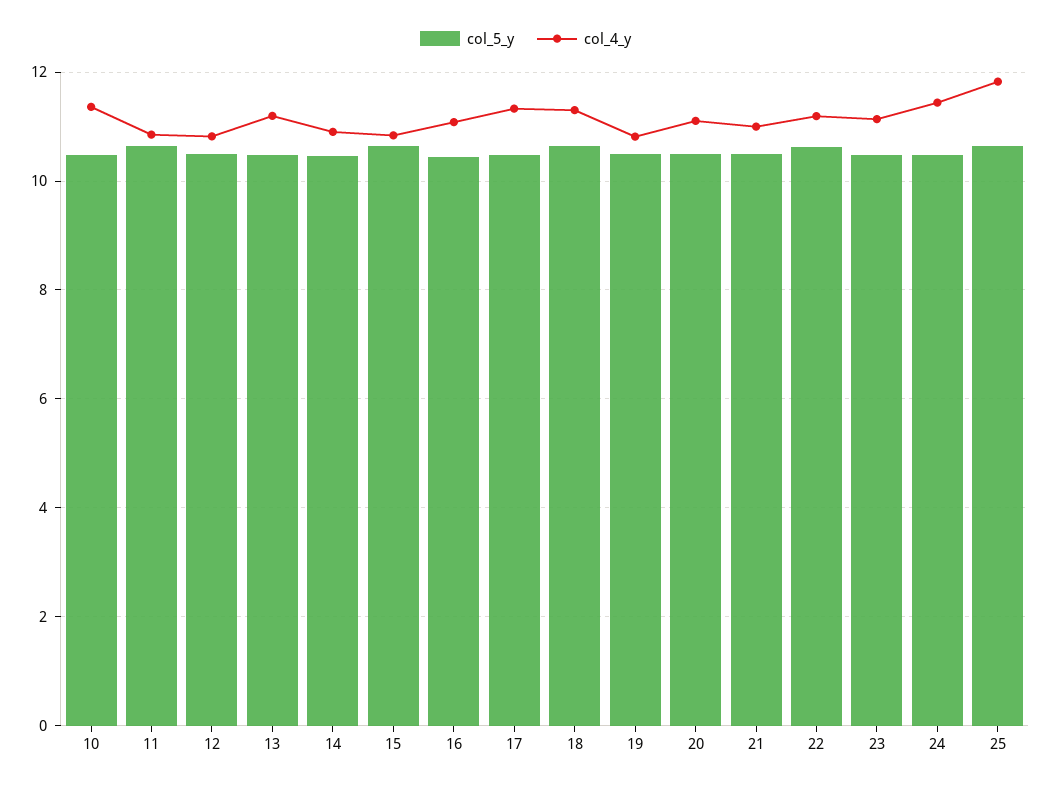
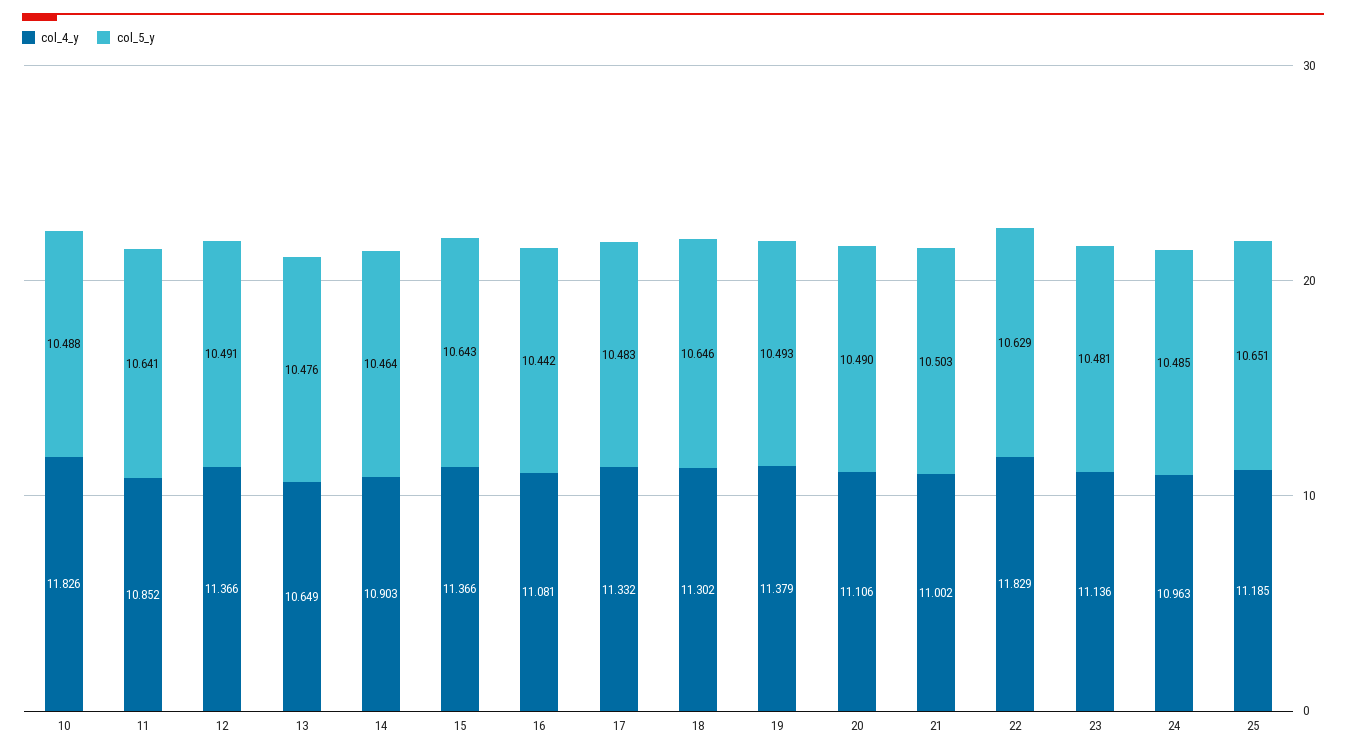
col_4_y, 10: 11.4 -> 11.826
col_4_y, 12: 10.8 -> 11.366
col_4_y, 13: 11.2 -> 10.649
col_4_y, 15: 10.8 -> 11.366
col_4_y, 19: 10.8 -> 11.379
col_4_y, 22: 11.2 -> 11.829
col_4_y, 24: 11.4 -> 10.963
col_4_y, 25: 11.8 -> 11.185

